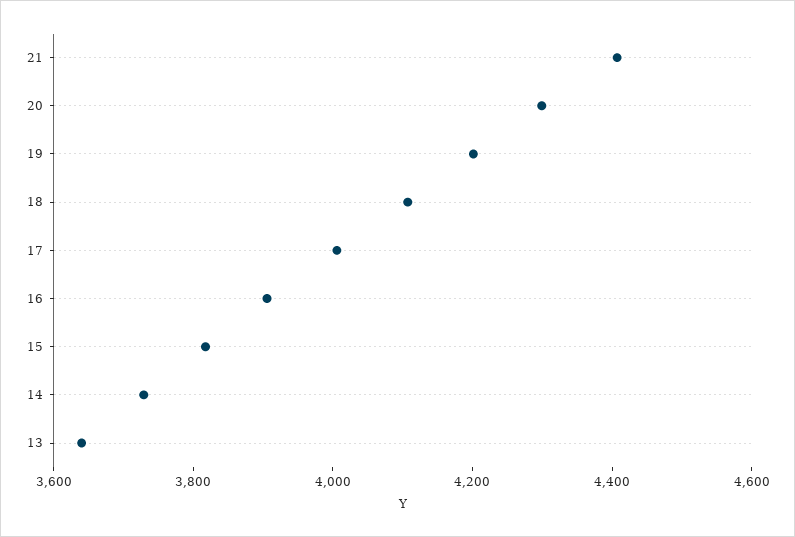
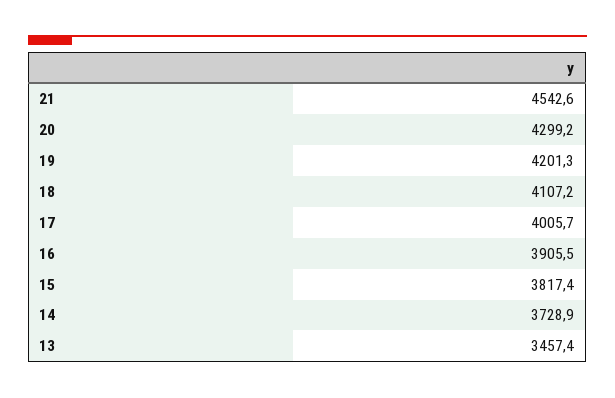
21: 4400 -> 4542.6
13: 3650 -> 3457.4

